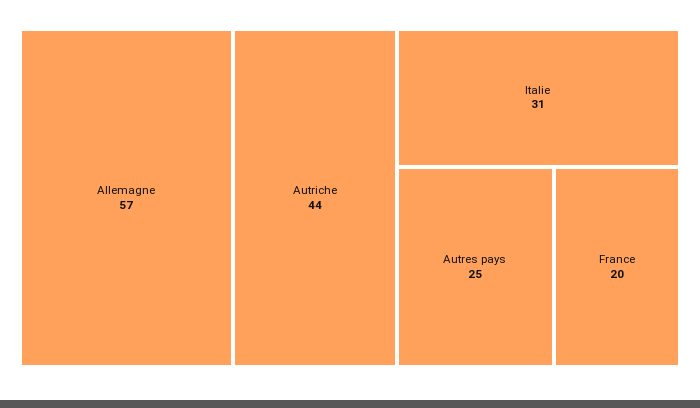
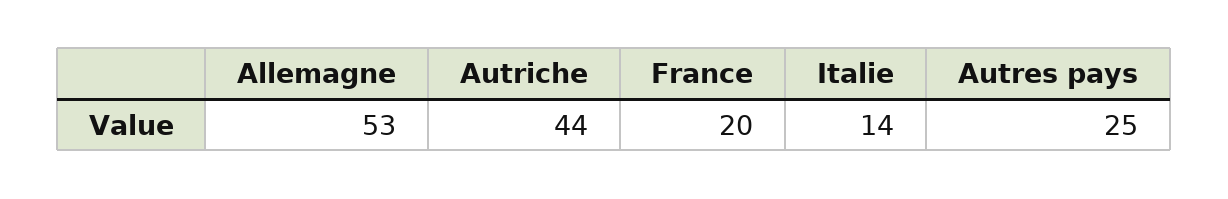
Allemagne: 57 -> 53
Italie: 31 -> 14

